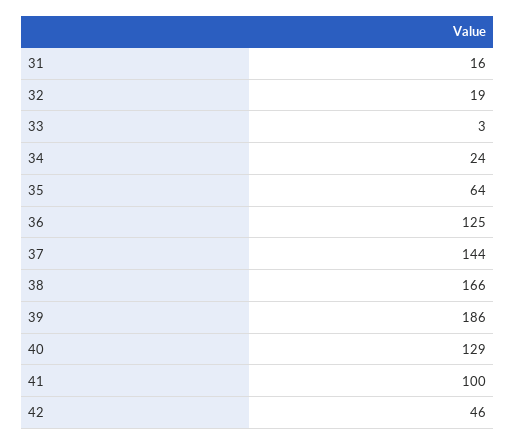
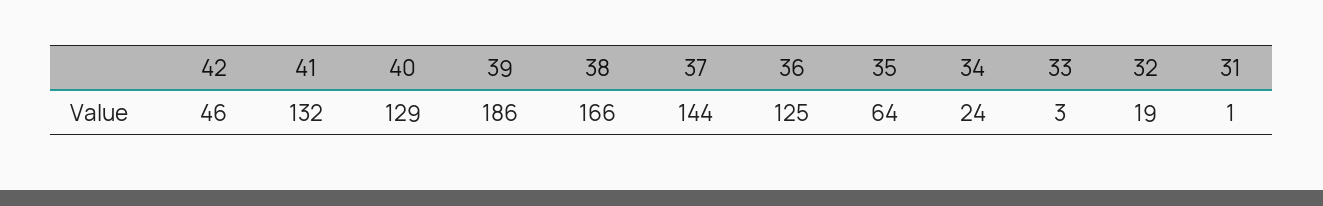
31: 16 -> 1
41: 100 -> 132

